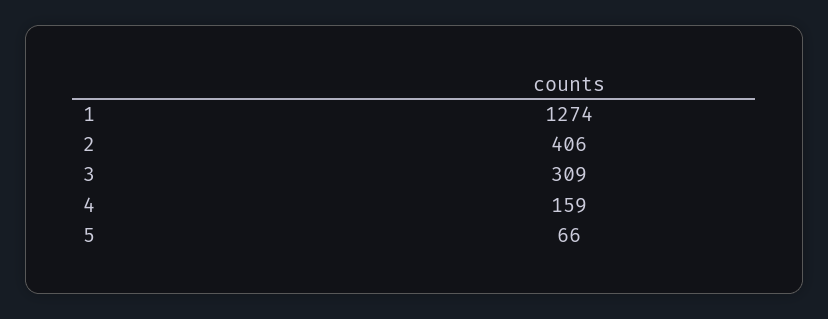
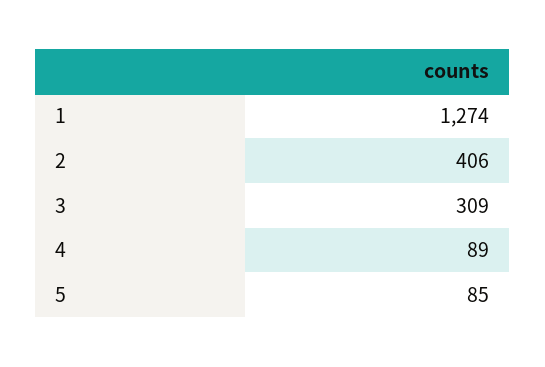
4: 159 -> 89
5: 66 -> 85

